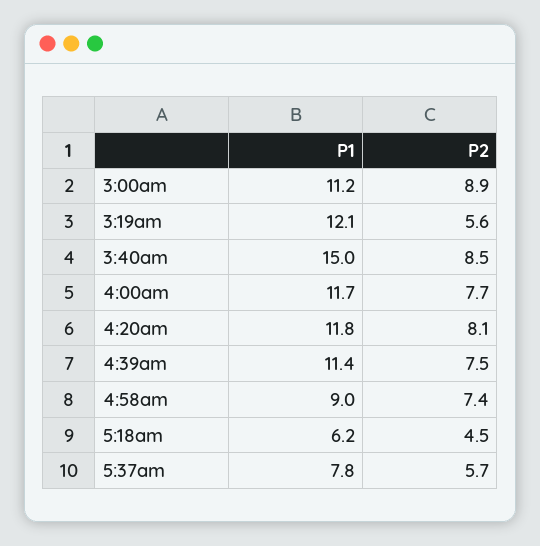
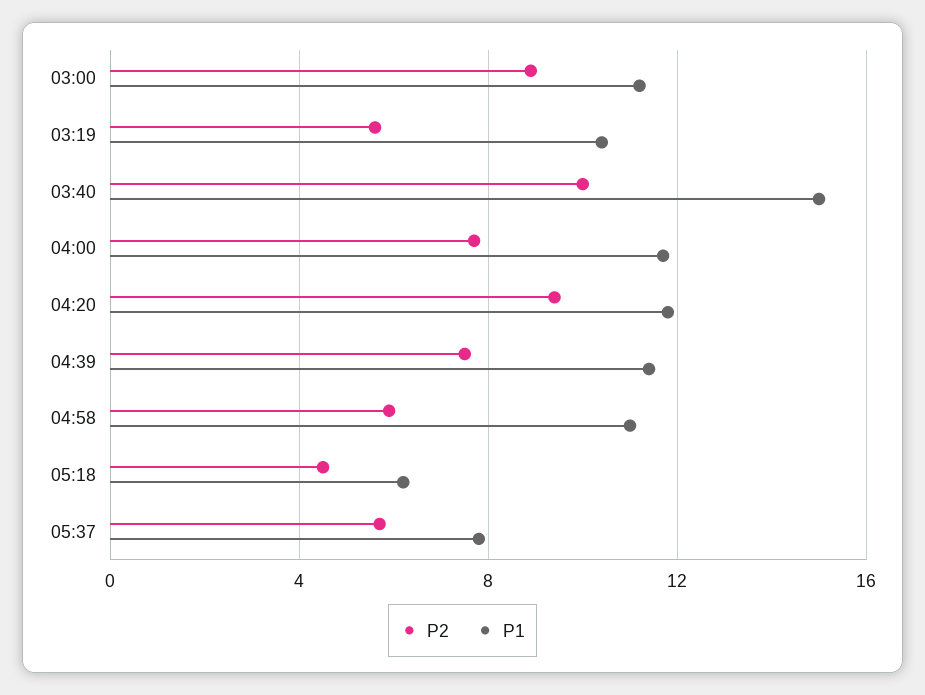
P1, 3:19am: 12.1 -> 10.5
P2, 3:40am: 8.5 -> 10
P2, 4:20am: 8.1 -> 9.5
P1, 4:58am: 9 -> 11
P2, 4:58am: 7.4 -> 6

